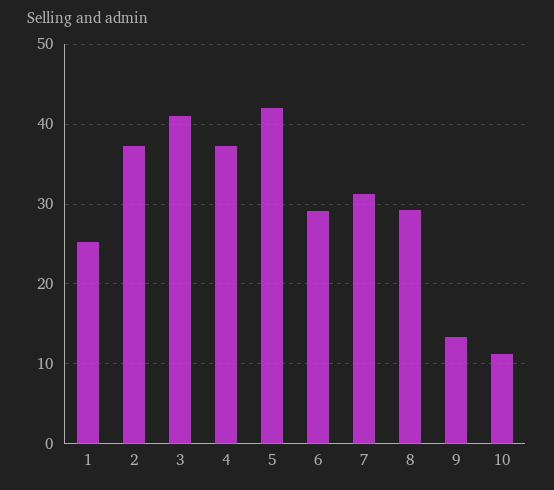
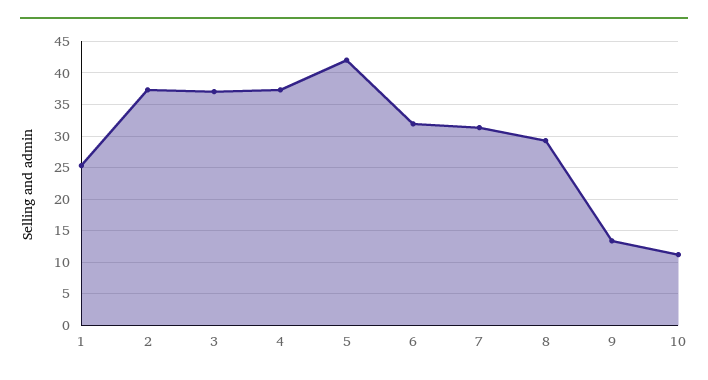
3: 41 -> 37
6: 29 -> 32

